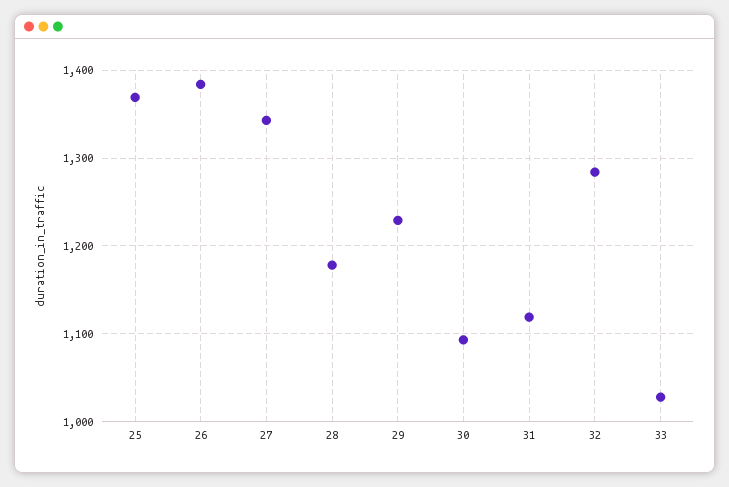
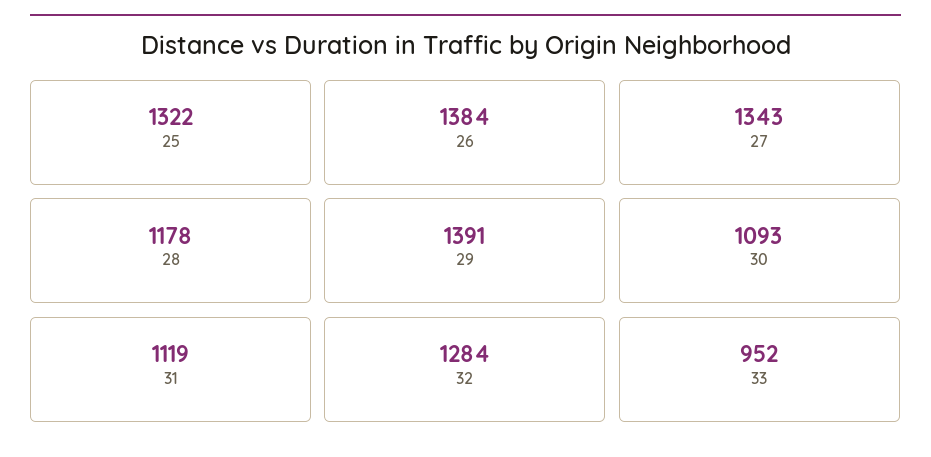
25: 1370 -> 1322
29: 1230 -> 1391
33: 1030 -> 952

